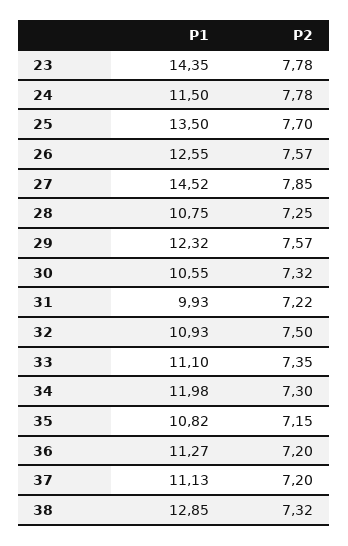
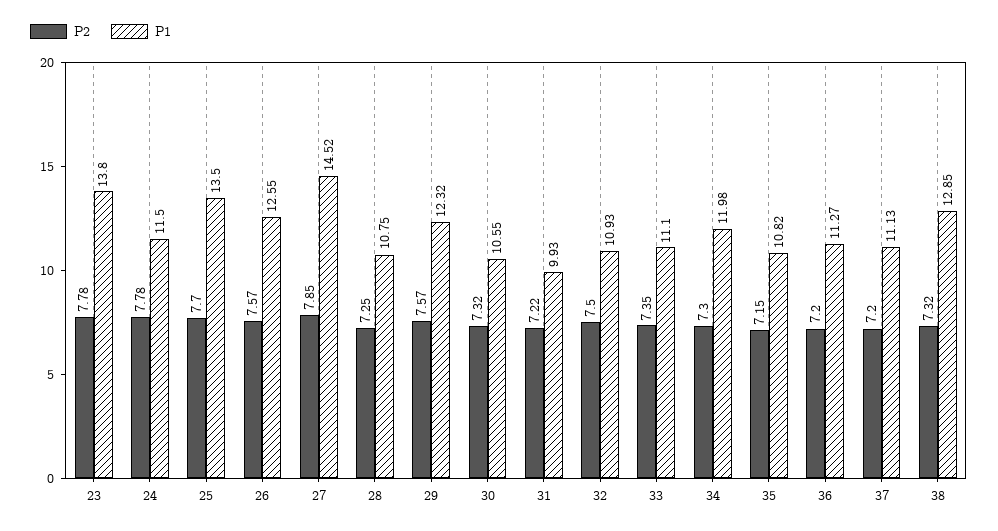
P1, 23: 14.35 -> 13.8

